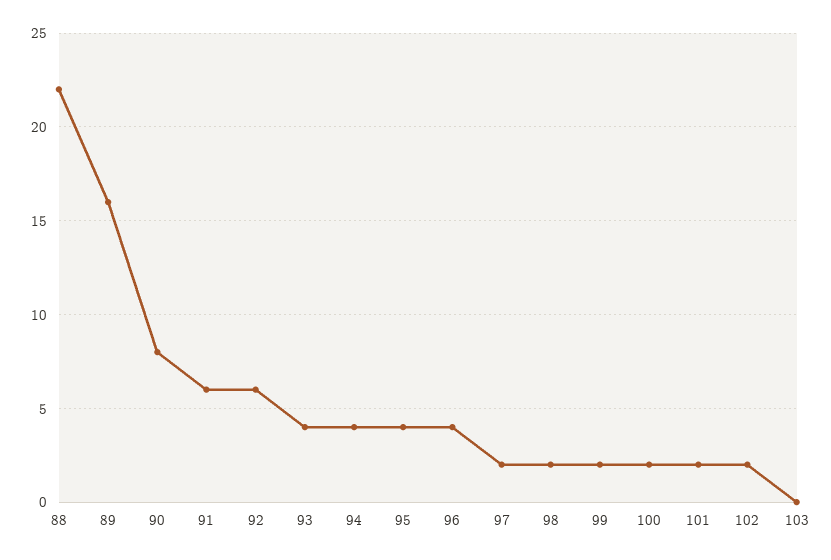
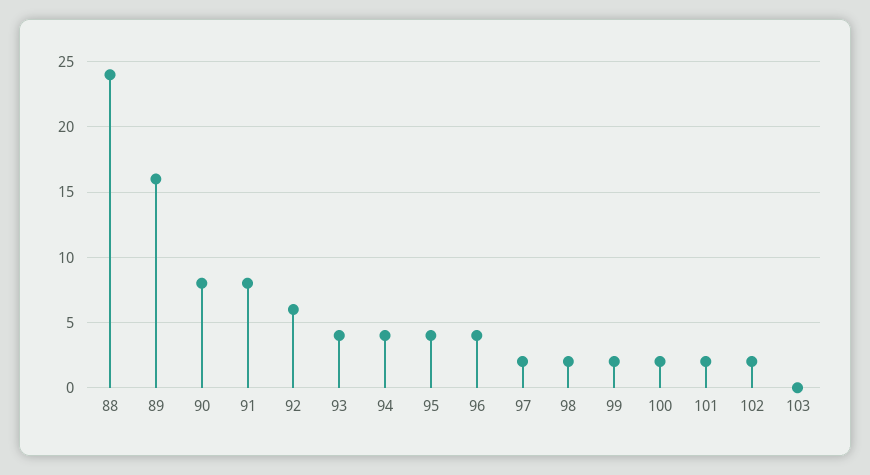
88: 22 -> 24
91: 6 -> 8

